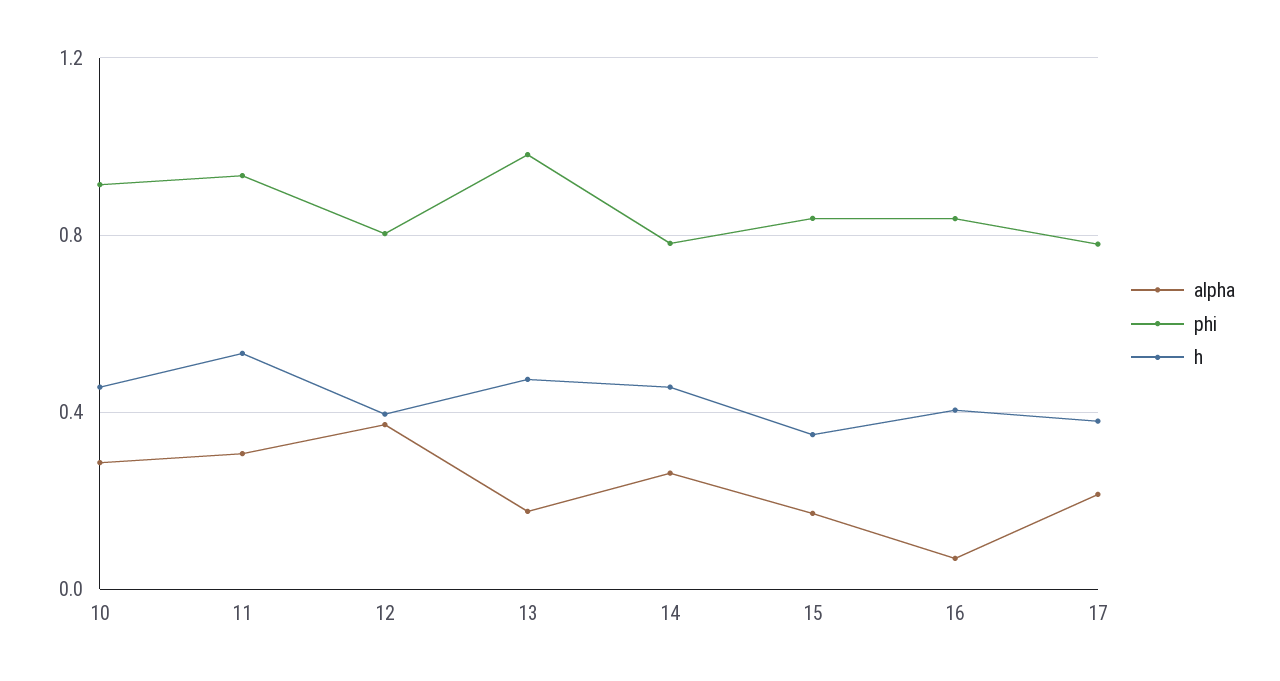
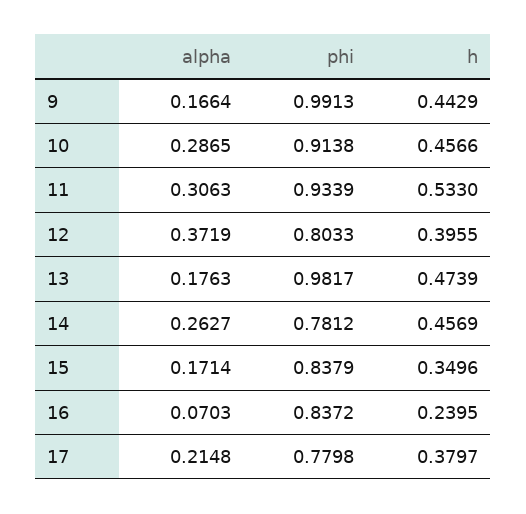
h, 16: 0.4 -> 0.2395
alpha, 9: none -> 0.1664
phi, 9: none -> 0.9913
h, 9: none -> 0.4429

